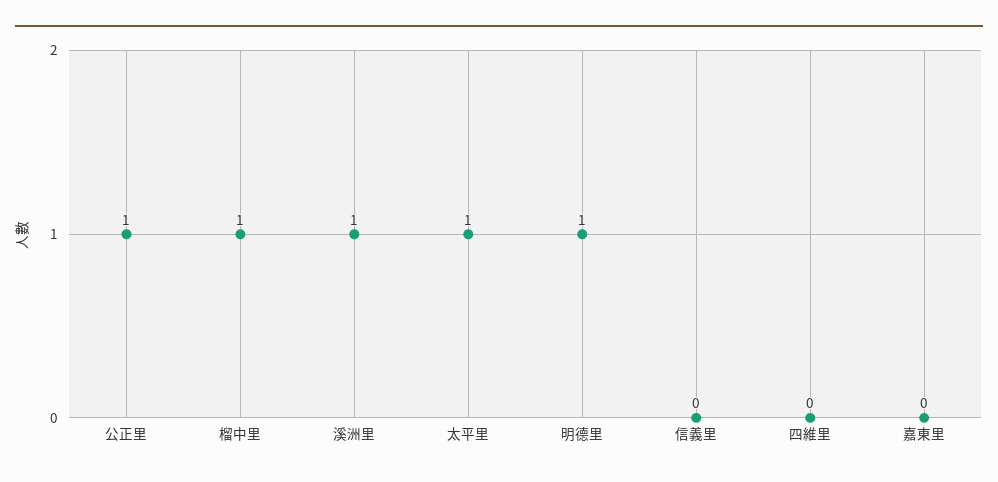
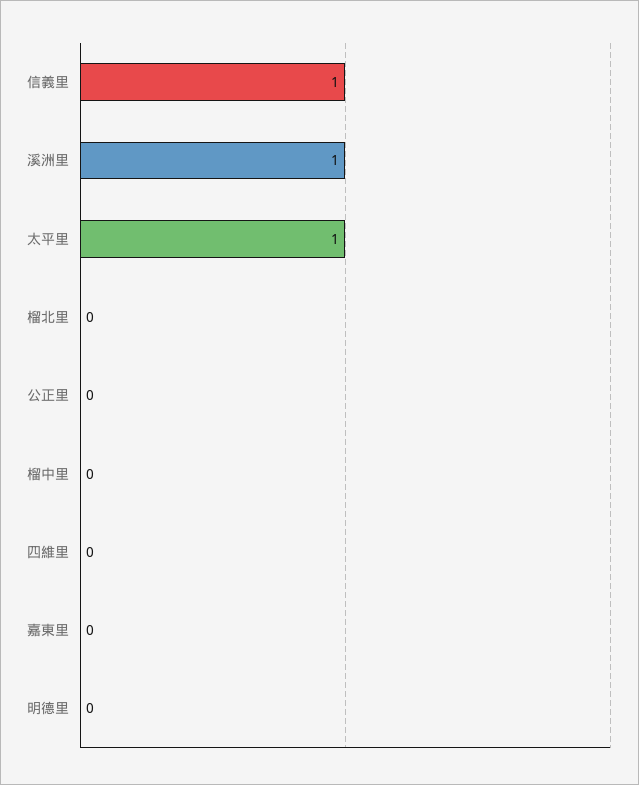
公正里: 1 -> 0
榴中里: 1 -> 0
明德里: 1 -> 0
信義里: 0 -> 1
榴北里: none -> 0

